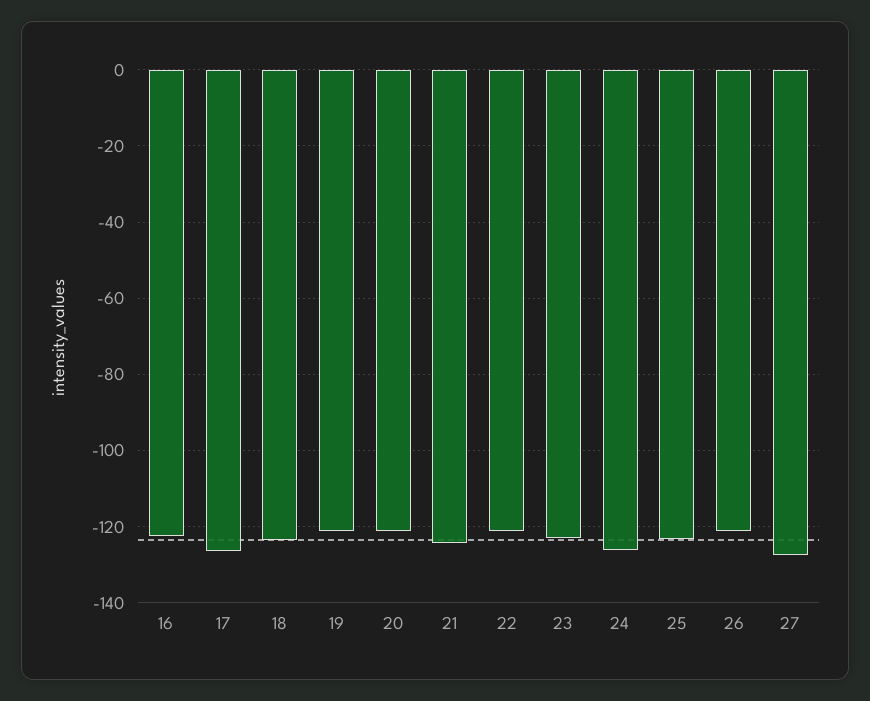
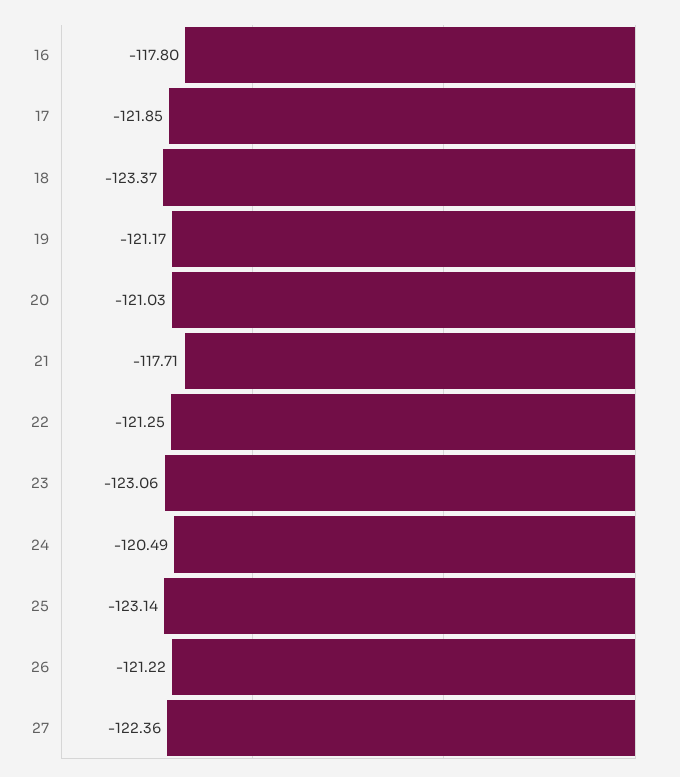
16: -122 -> -117.8
17: -126 -> -121.85
21: -124 -> -117.71
24: -126 -> -120.49
27: -128 -> -122.36

